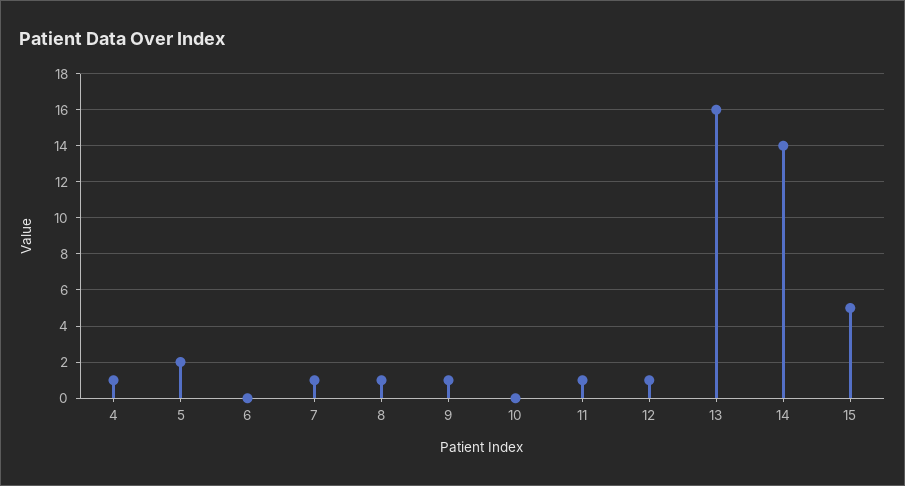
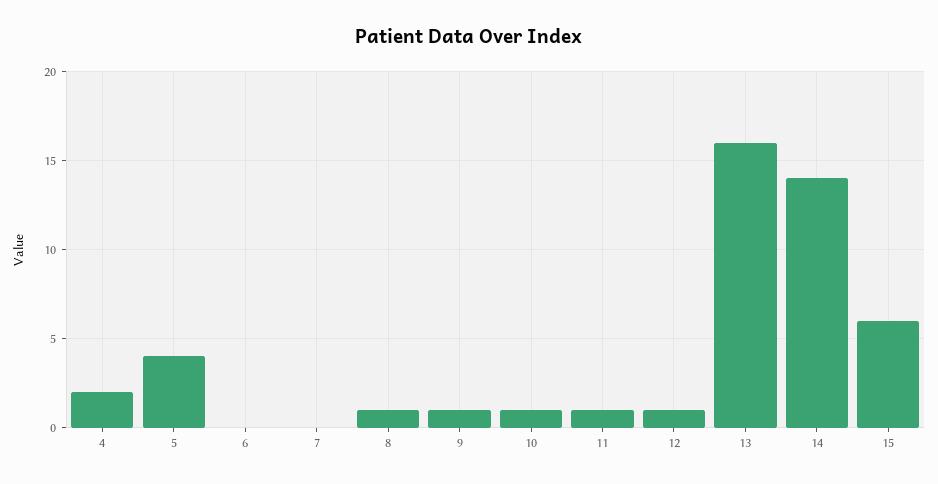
4: 1 -> 2
5: 2 -> 4
7: 1 -> 0
10: 0 -> 1
15: 5 -> 6

